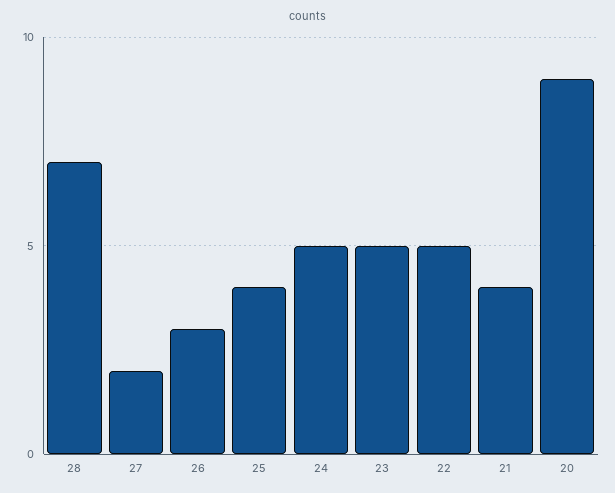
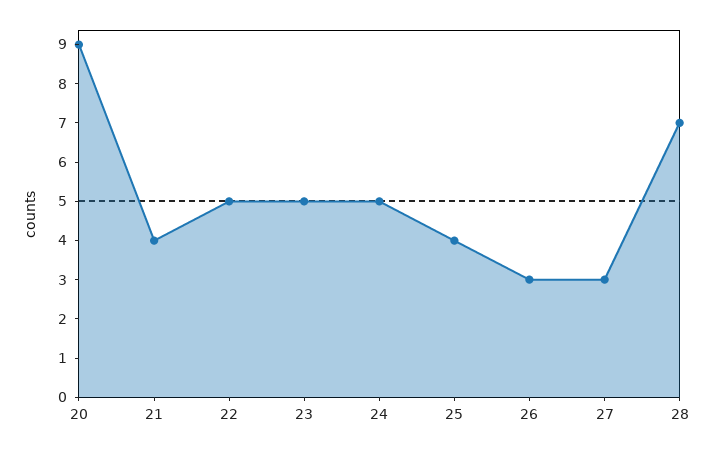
27: 2 -> 3

